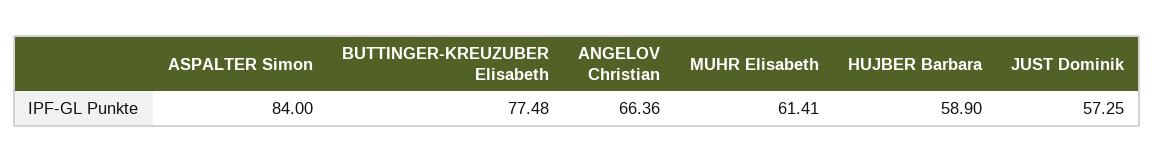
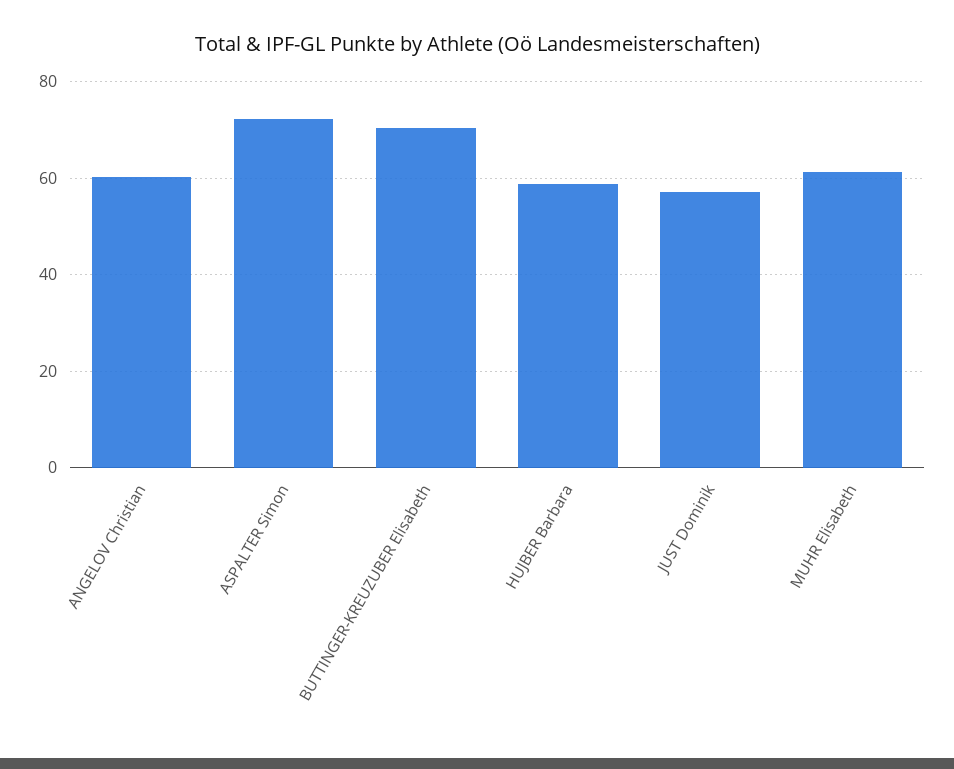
ASPALTER Simon: 84 -> 72
BUTTINGER-KREUZUBER Elisabeth: 77.48 -> 70
ANGELOV Christian: 66.36 -> 60

